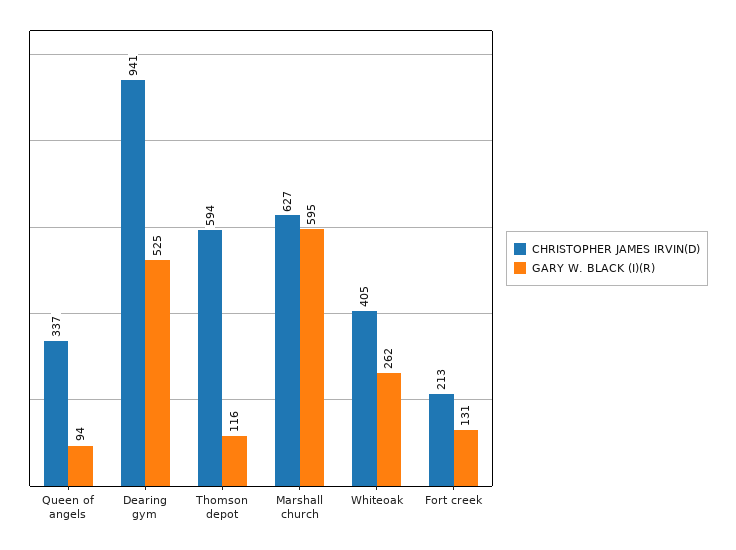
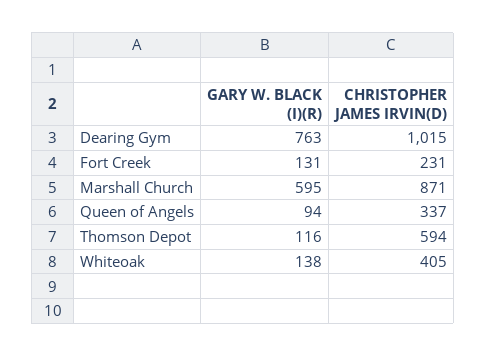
CHRISTOPHER JAMES IRVIN(D), Dearing gym: 941 -> 1015
GARY W. BLACK (I)(R), Dearing gym: 525 -> 763
CHRISTOPHER JAMES IRVIN(D), Marshall church: 627 -> 871
GARY W. BLACK (I)(R), Whiteoak: 262 -> 138
CHRISTOPHER JAMES IRVIN(D), Fort creek: 213 -> 231

